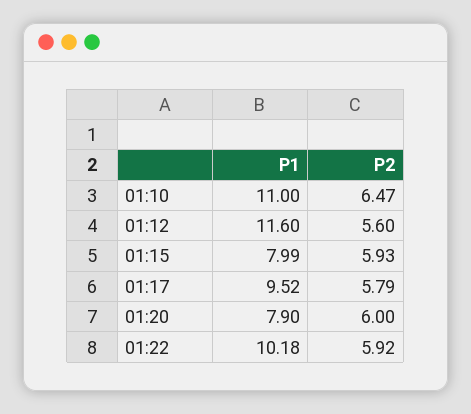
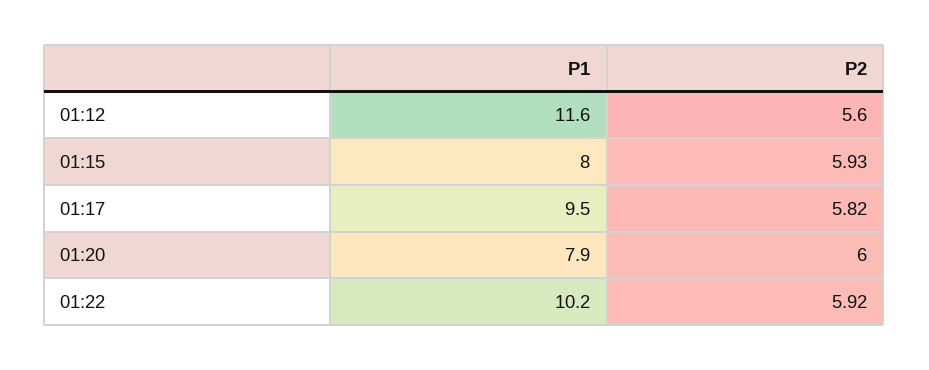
P1, 01:10: 11 -> none
P2, 01:10: 6.47 -> none
P2, 01:17: 5.79 -> 5.82

